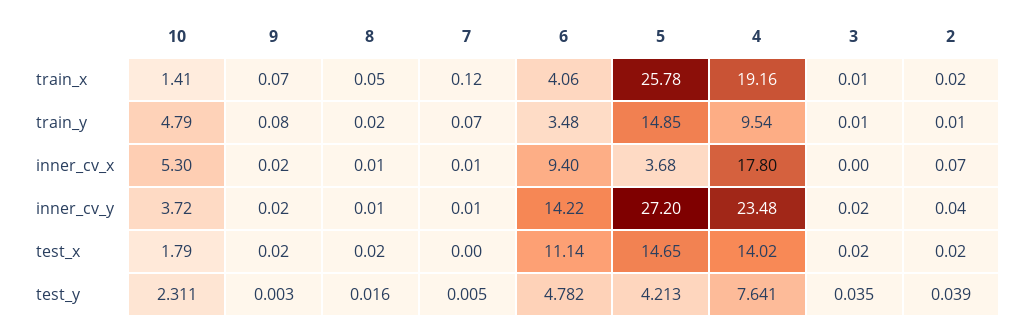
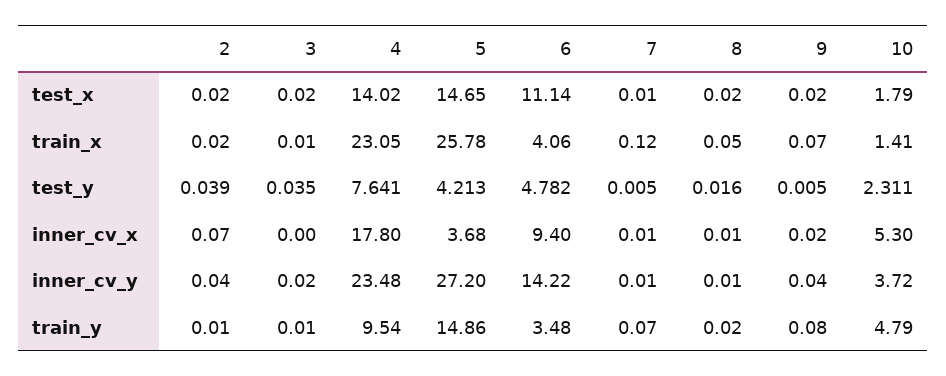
4, train_x: 19.16 -> 23.05
5, train_y: 14.85 -> 14.86
9, inner_cv_y: 0.02 -> 0.04
7, test_x: 0 -> 0.01
9, test_y: 0.003 -> 0.005

